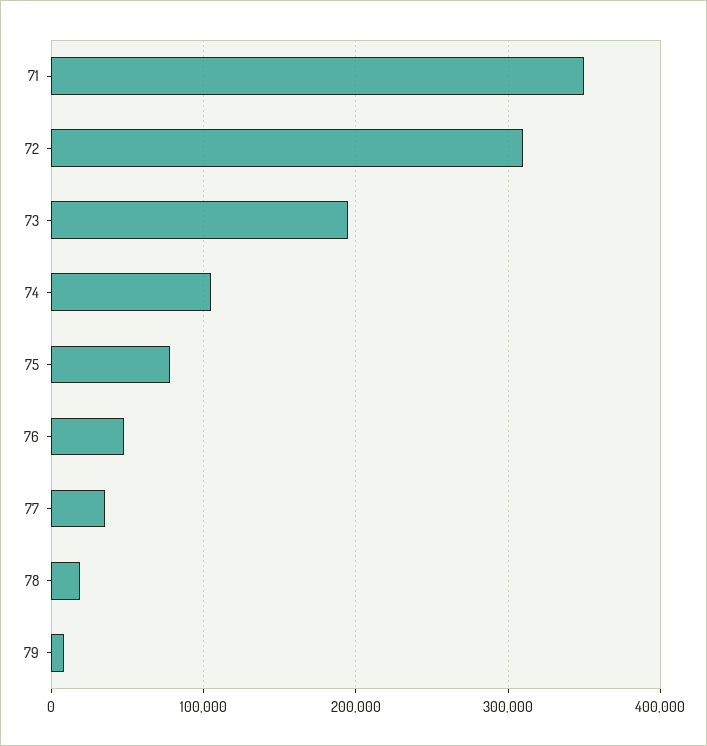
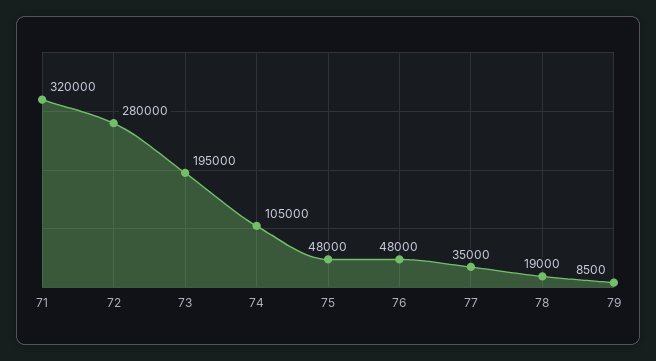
71: 350000 -> 320000
72: 310000 -> 280000
75: 80000 -> 48000

